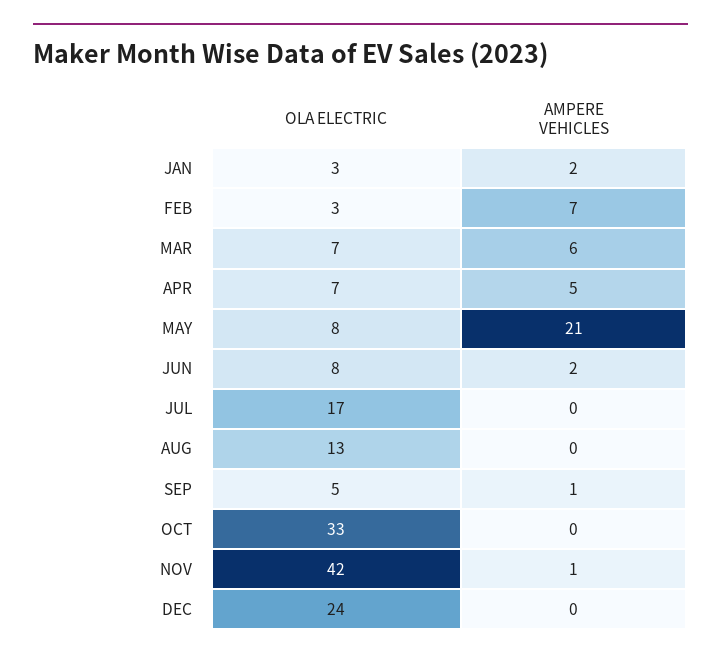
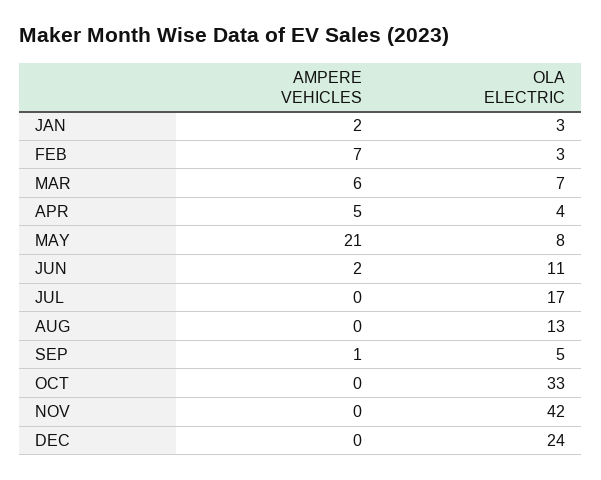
OLA ELECTRIC, APR: 7 -> 4
OLA ELECTRIC, JUN: 8 -> 11
AMPERE VEHICLES, NOV: 1 -> 0

